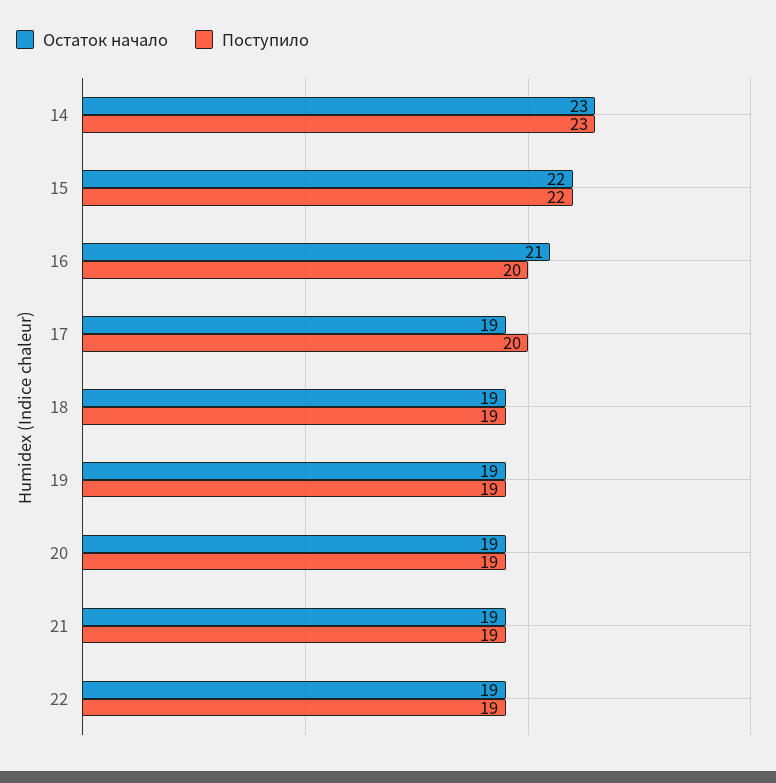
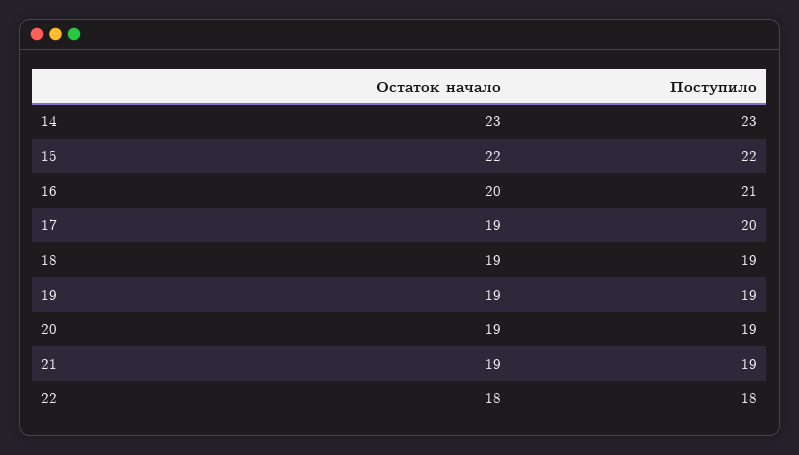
Остаток начало, 16: 21 -> 20
Поступило, 16: 20 -> 21
Остаток начало, 22: 19 -> 18
Поступило, 22: 19 -> 18

